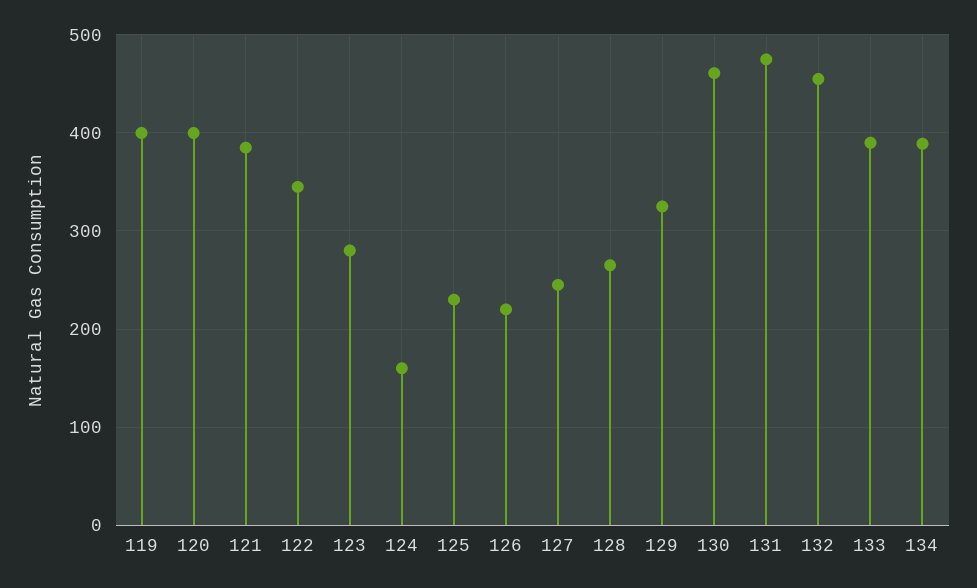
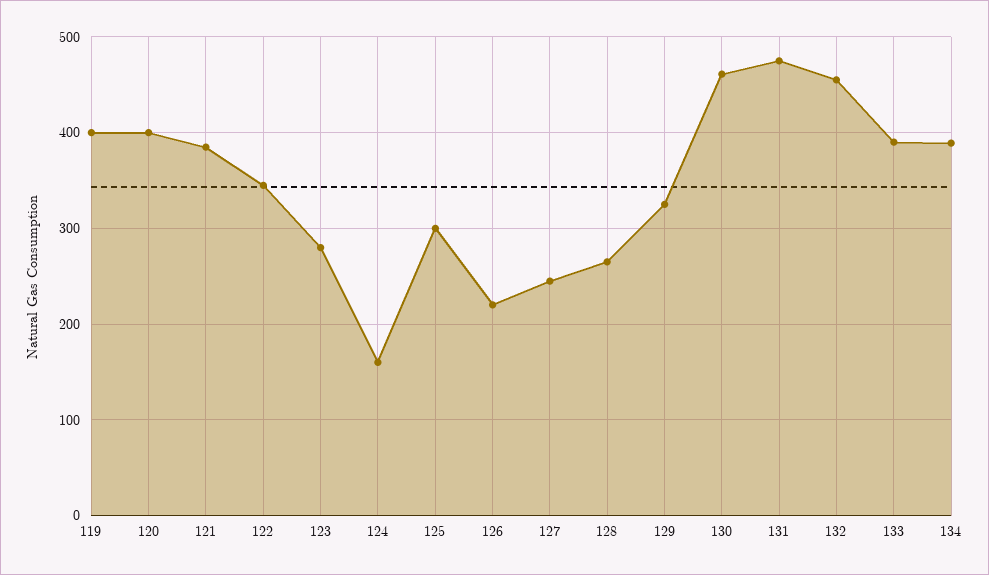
125: 230 -> 300

